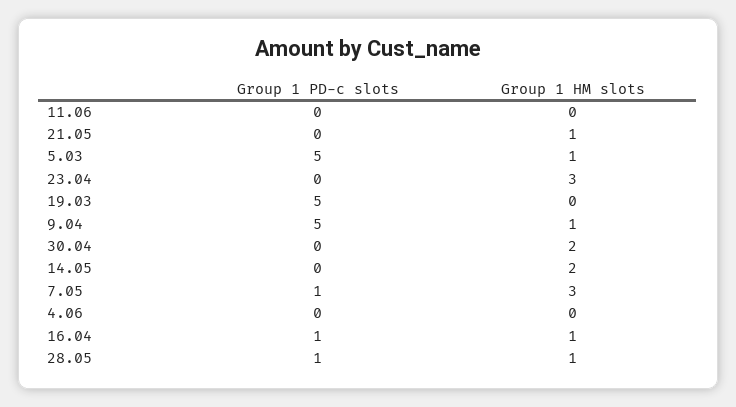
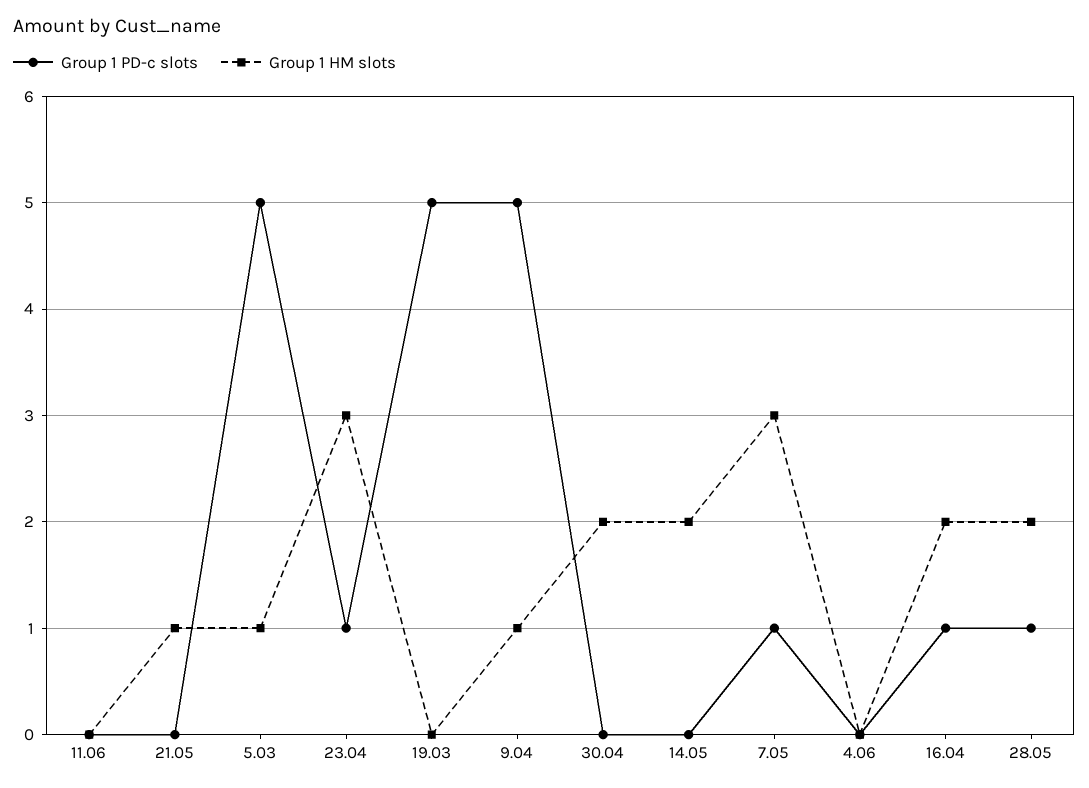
Group 1 PD-c slots, 23.04: 0 -> 1
Group 1 HM slots, 16.04: 1 -> 2
Group 1 HM slots, 28.05: 1 -> 2

